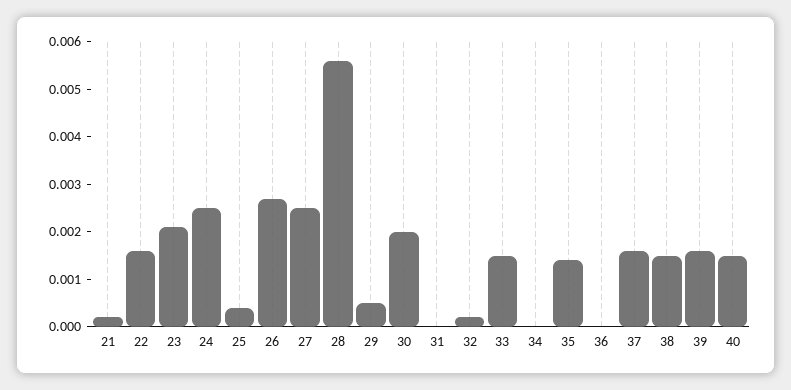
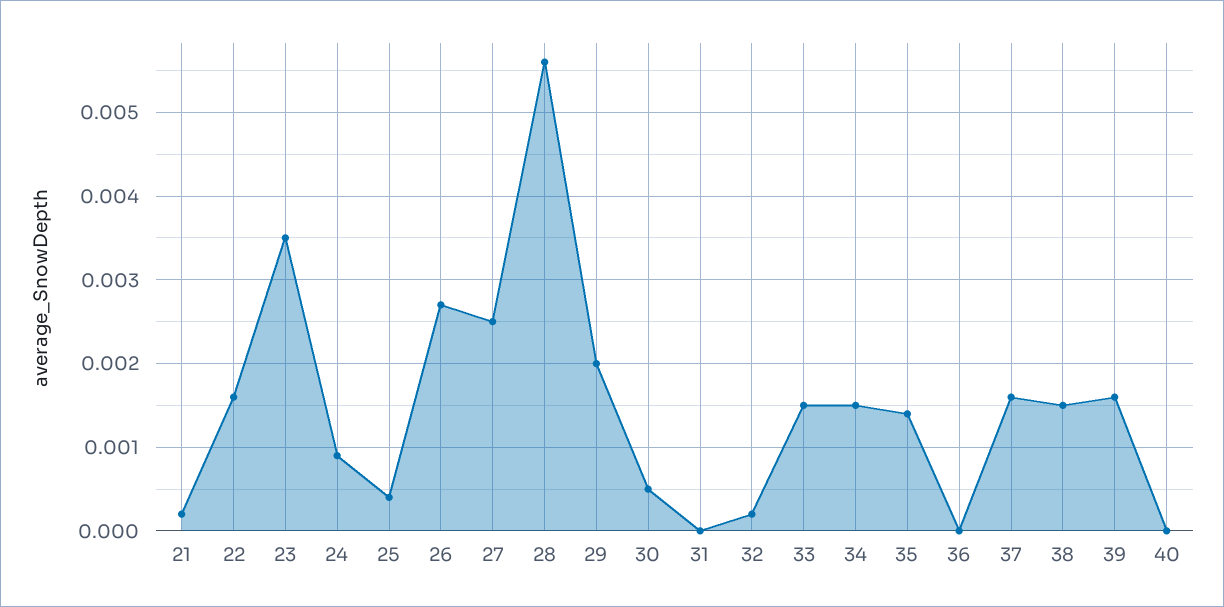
23: 0.002 -> 0.0035
24: 0.0025 -> 0.0009
29: 0.0005 -> 0.002
30: 0.002 -> 0.0005
34: 0 -> 0.0015
40: 0.0015 -> 0

